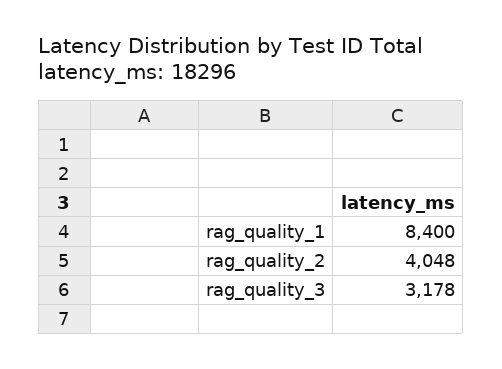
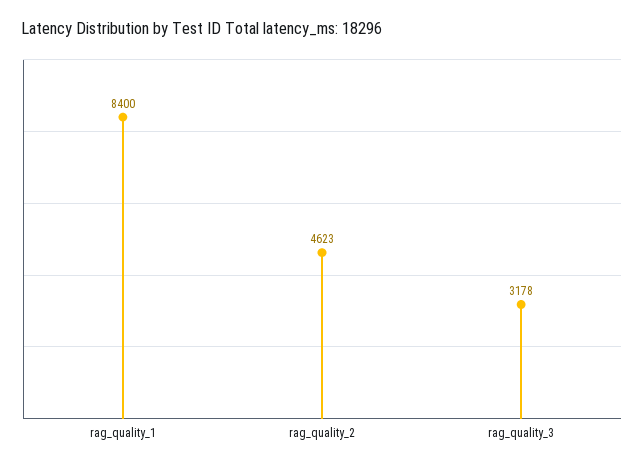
rag_quality_2: 4048 -> 4623

